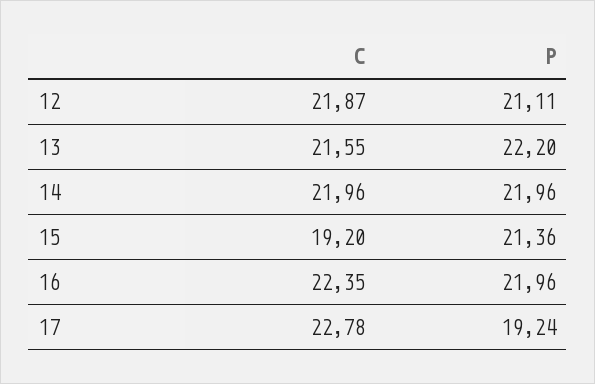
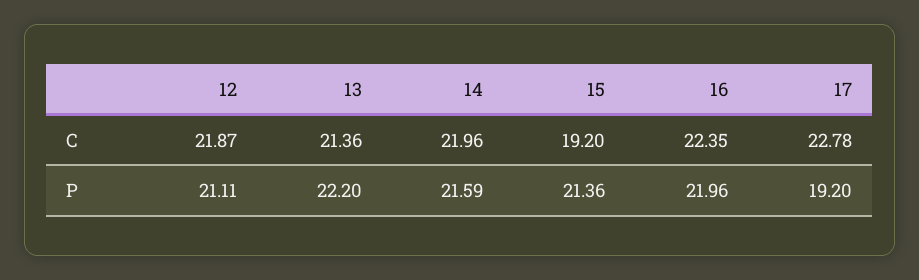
C, 13: 21.55 -> 21.36
P, 14: 21.96 -> 21.59
P, 17: 19.24 -> 19.2

